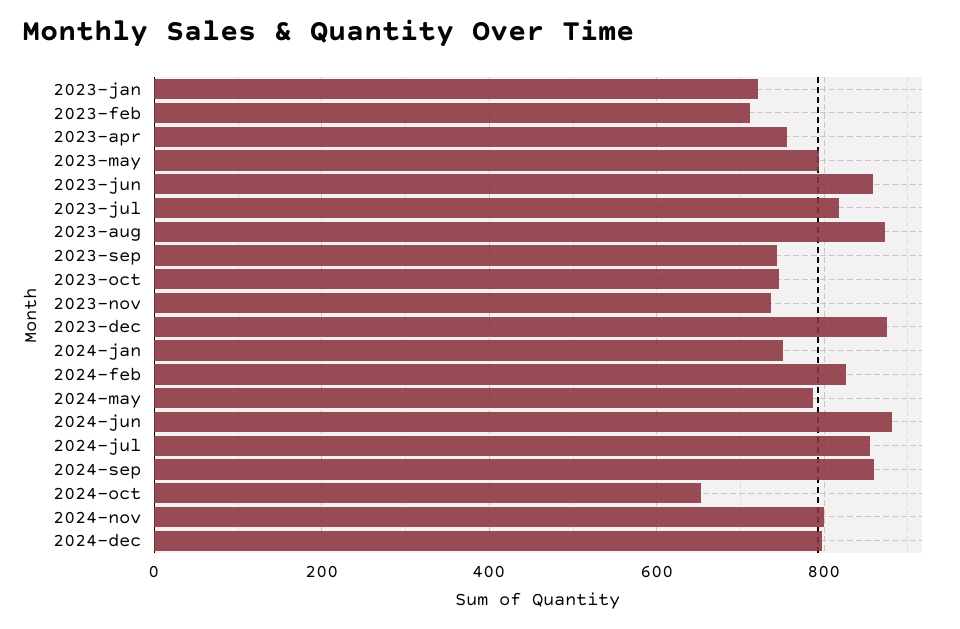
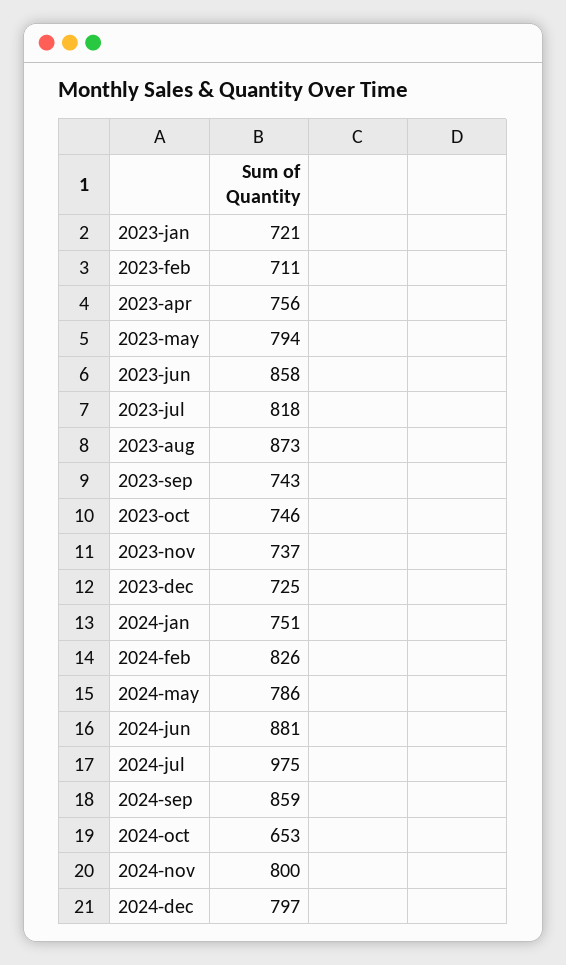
2023-dec: 880 -> 725
2024-jul: 860 -> 975

